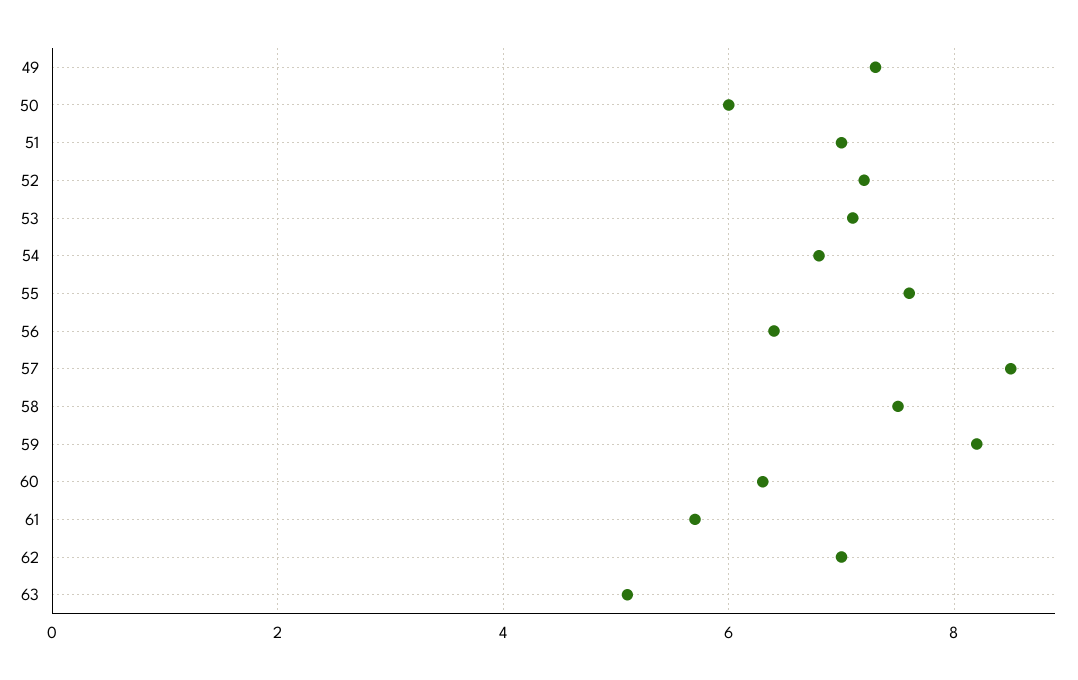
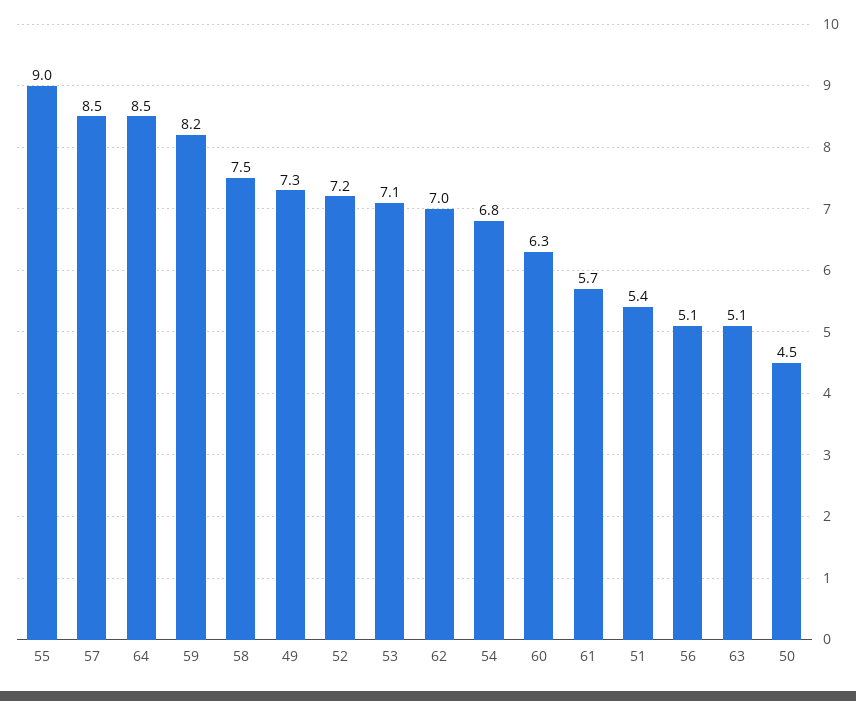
50: 6 -> 4.5
51: 7 -> 5.4
55: 7.5 -> 9
56: 6.5 -> 5.1
64: none -> 8.5

